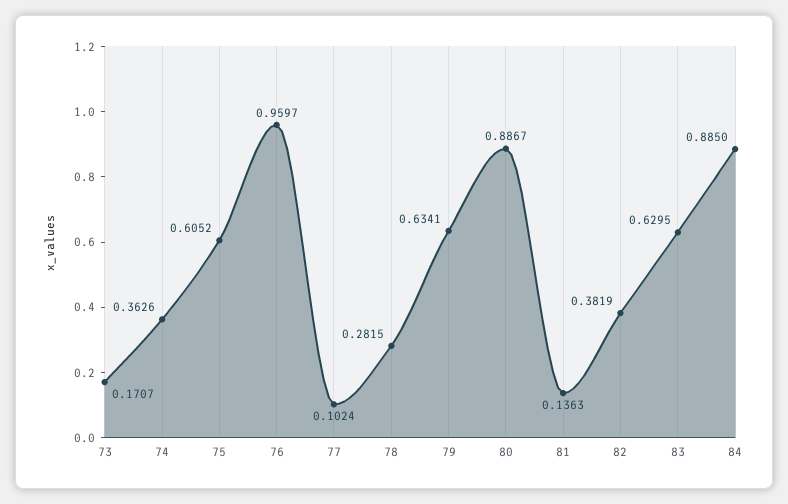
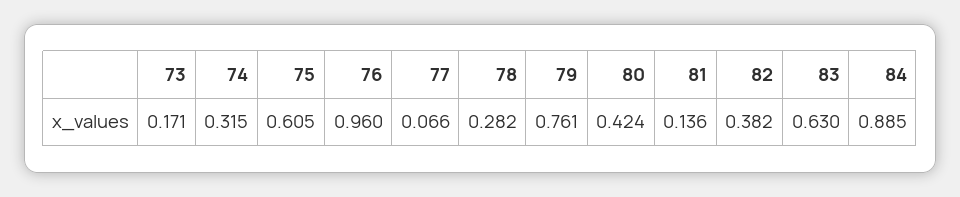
74: 0.3626 -> 0.315
77: 0.1024 -> 0.066
79: 0.6341 -> 0.761
80: 0.8867 -> 0.424

